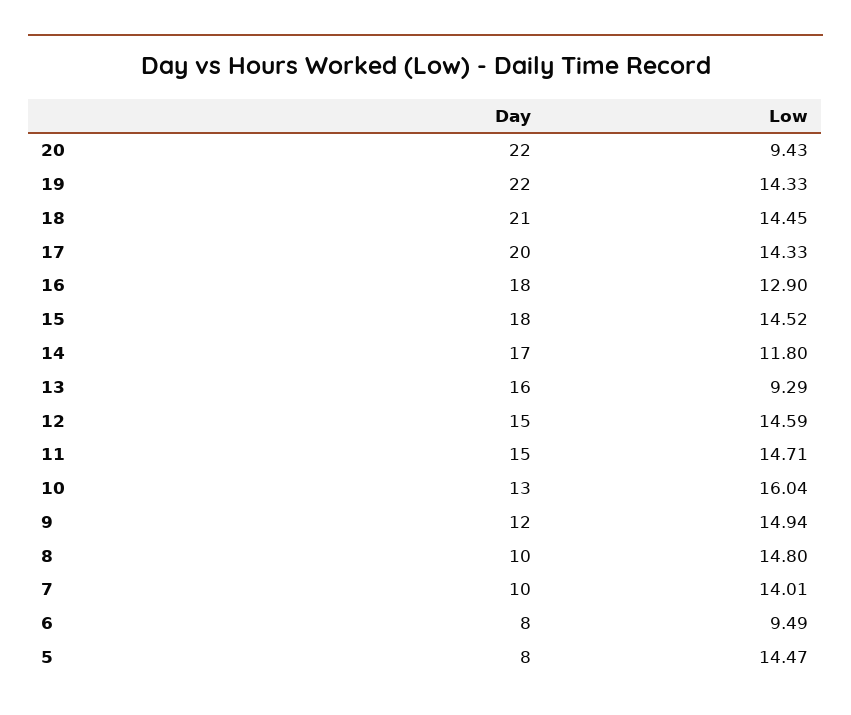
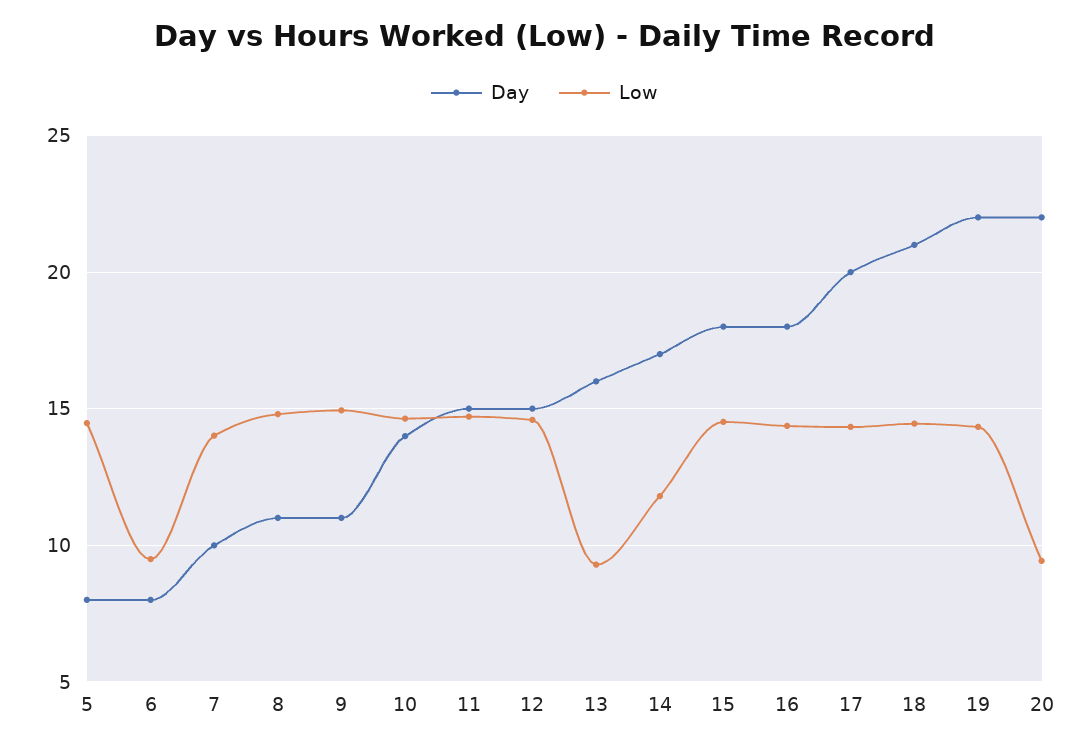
Low, 16: 12.9 -> 14.5
Day, 10: 13 -> 14
Low, 10: 16.04 -> 14.5
Day, 9: 12 -> 11
Day, 8: 10 -> 11

